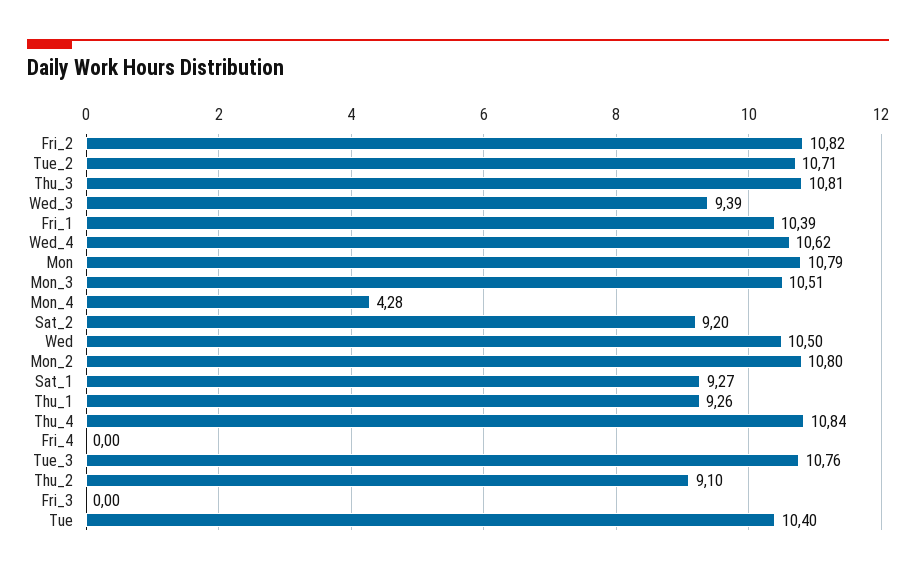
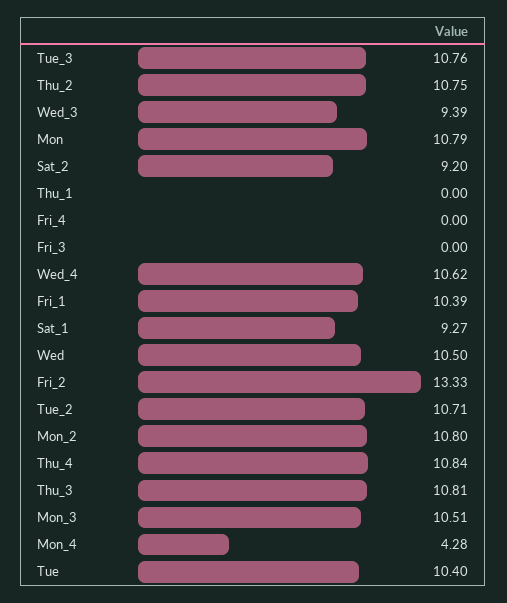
Fri_2: 10.82 -> 13.33
Thu_1: 9.26 -> 0
Thu_2: 9.1 -> 10.75

